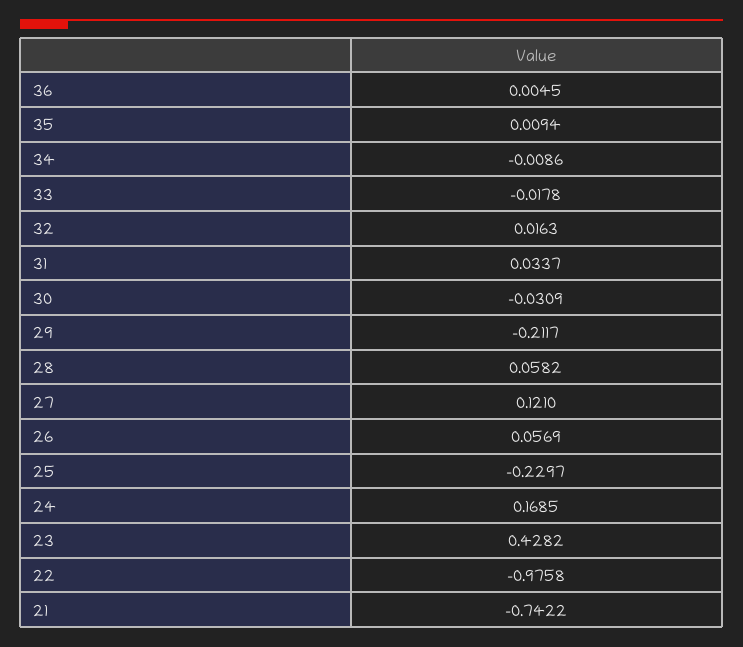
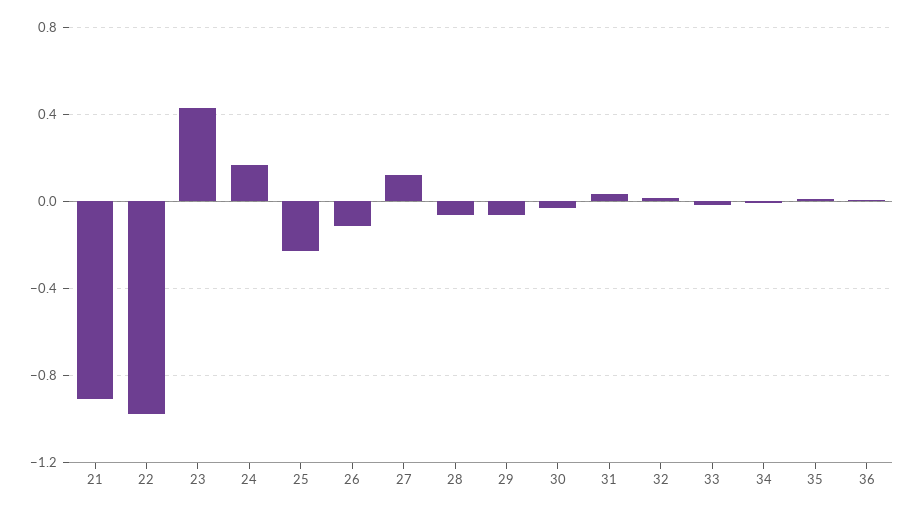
29: -0.2117 -> -0.05
28: 0.0582 -> -0.05
26: 0.0569 -> -0.1
21: -0.7422 -> -0.9

